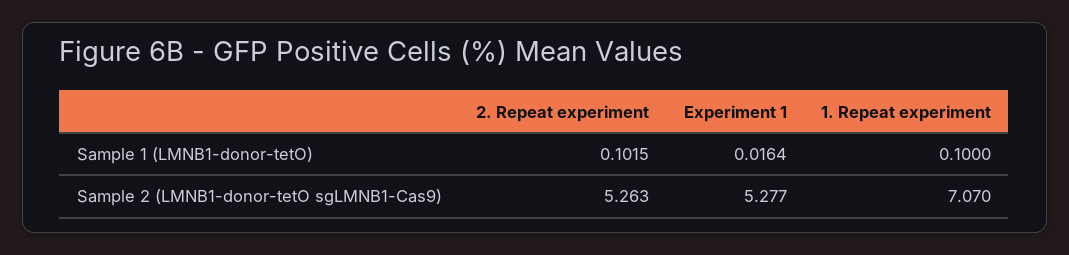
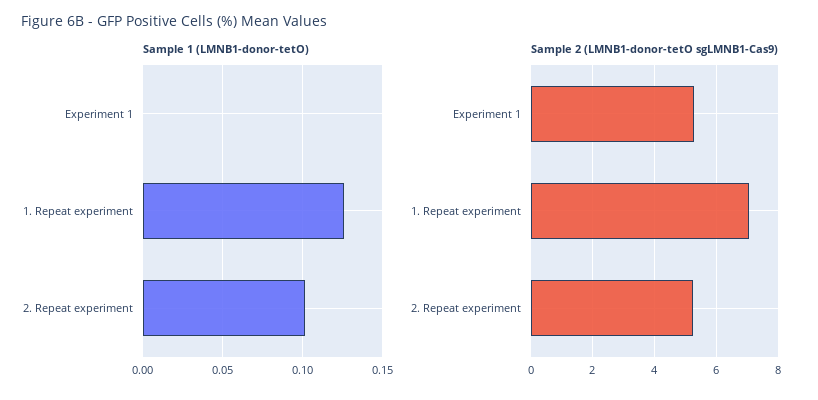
Sample 1 (LMNB1-donor-tetO), Experiment 1: 0.0164 -> 0
Sample 1 (LMNB1-donor-tetO), 1. Repeat experiment: 0.1 -> 0.125

